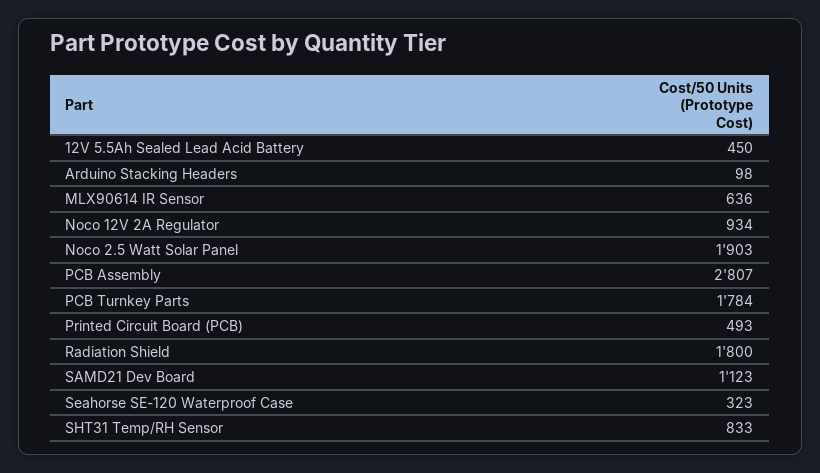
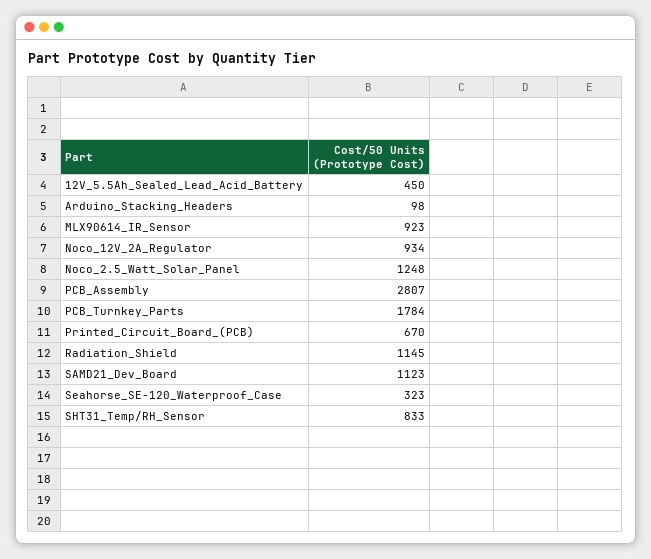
MLX90614 IR Sensor: 636 -> 923
Noco 2.5 Watt Solar Panel: 1903 -> 1248
Printed Circuit Board (PCB): 493 -> 670
Radiation Shield: 1800 -> 1145

